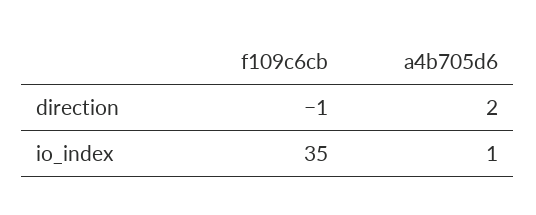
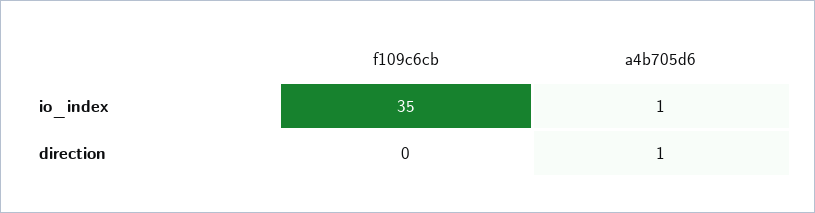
f109c6cb, direction: -1 -> 0
a4b705d6, direction: 2 -> 1

